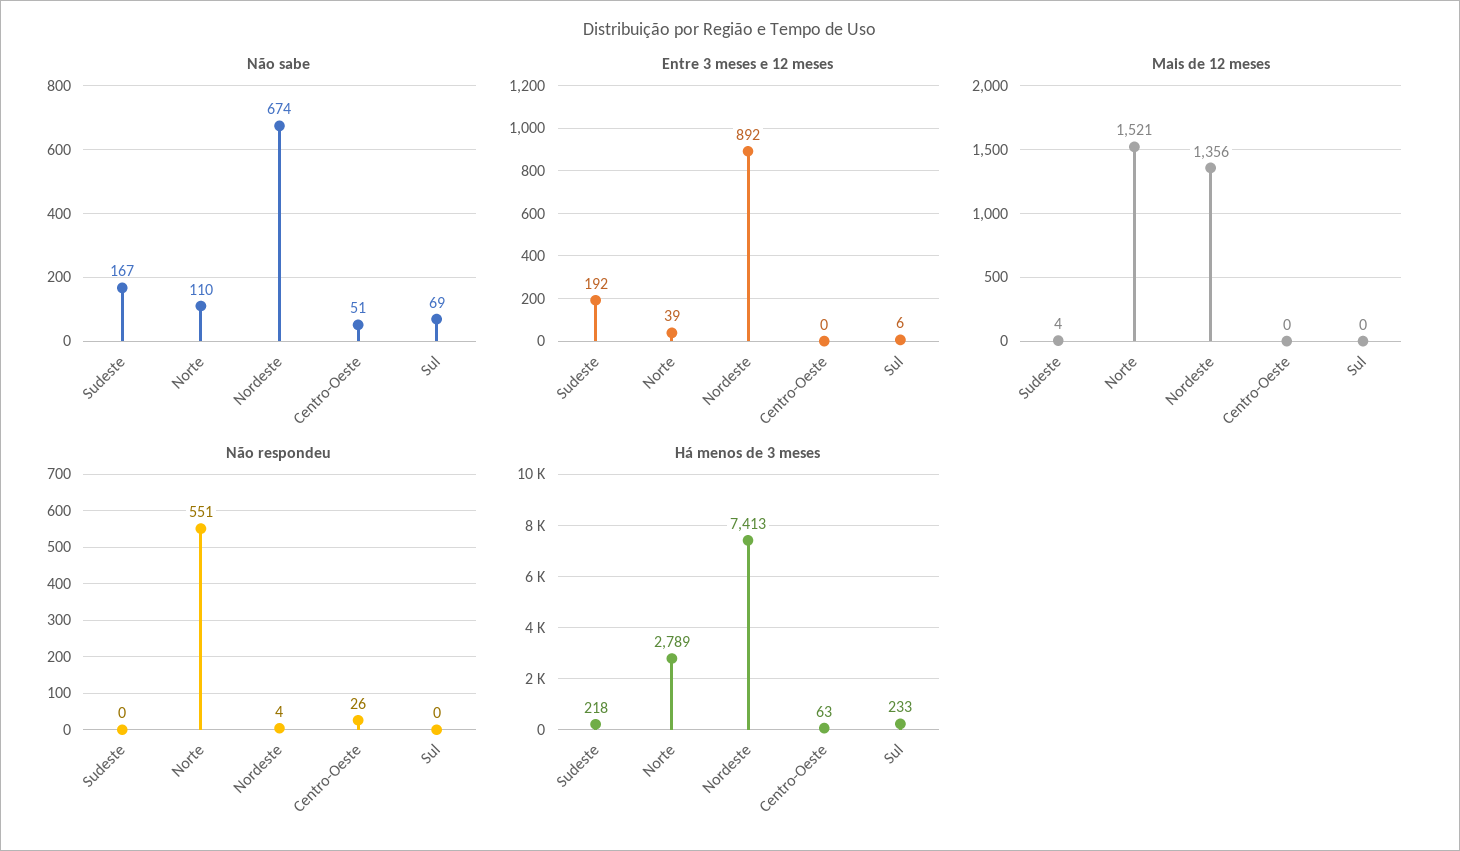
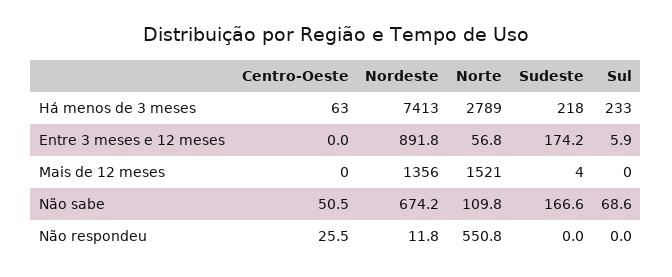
Entre 3 meses e 12 meses, Sudeste: 192 -> 174.2
Entre 3 meses e 12 meses, Norte: 39 -> 56.8
Não respondeu, Nordeste: 4 -> 11.8

